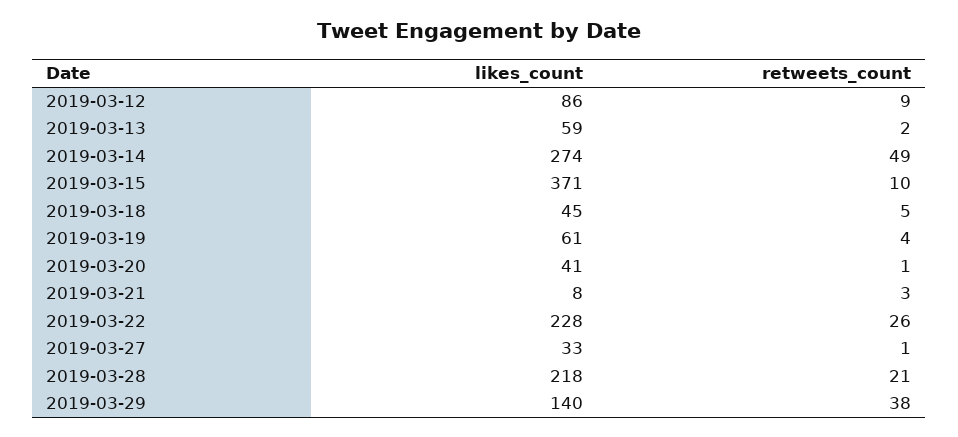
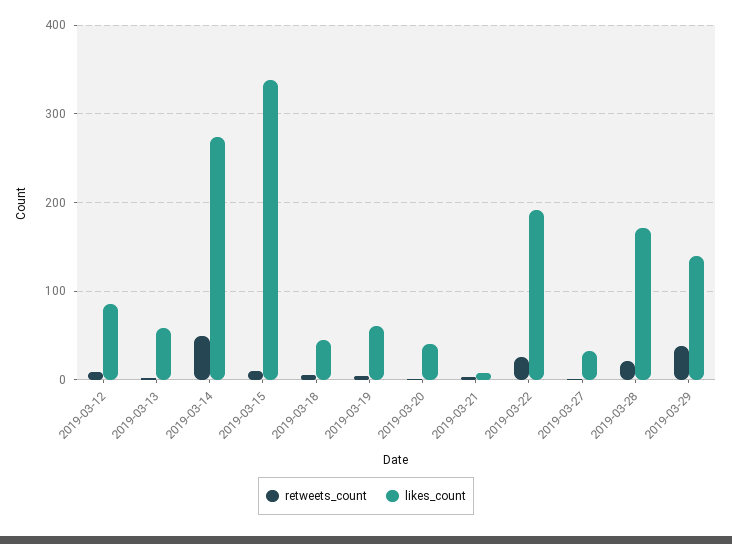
likes_count, 2019-03-15: 371 -> 340
likes_count, 2019-03-22: 228 -> 190
likes_count, 2019-03-28: 218 -> 170

